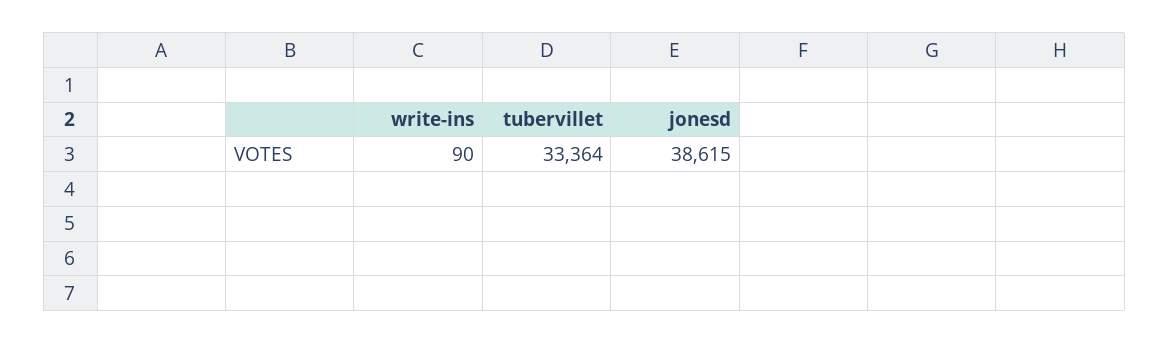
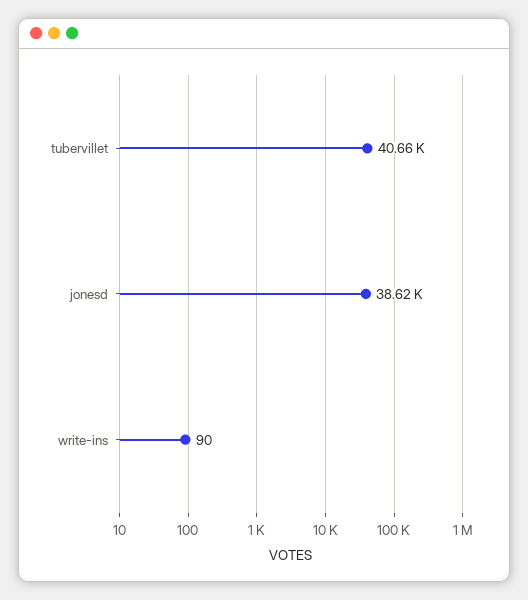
tubervillet: 33364 -> 40660

